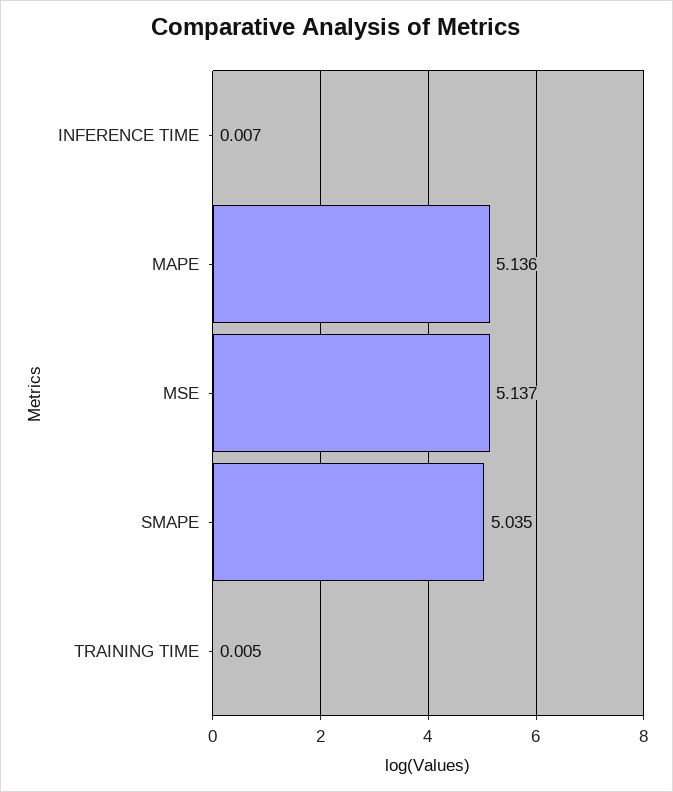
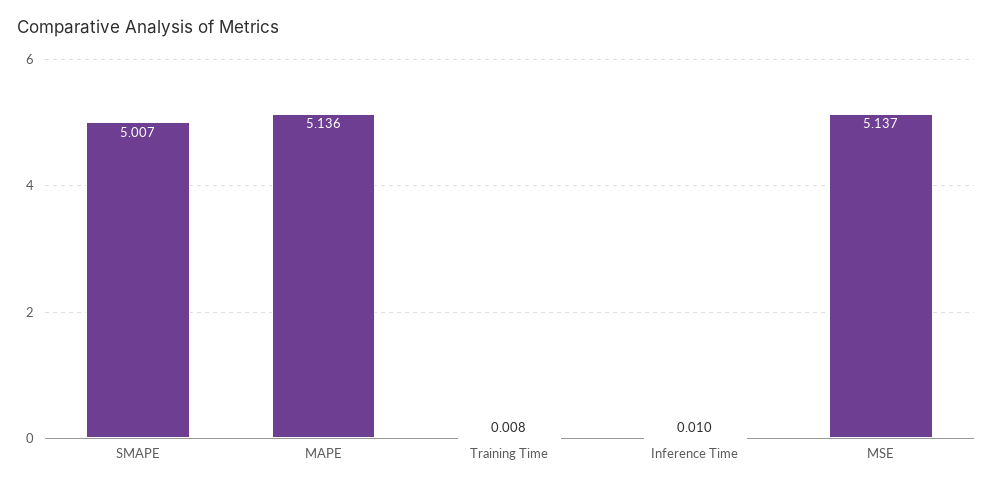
INFERENCE TIME: 0.007 -> 0.01
SMAPE: 5.035 -> 5.007
TRAINING TIME: 0.005 -> 0.008

